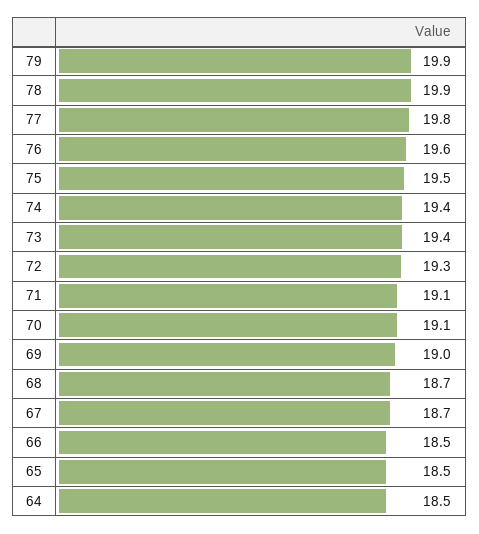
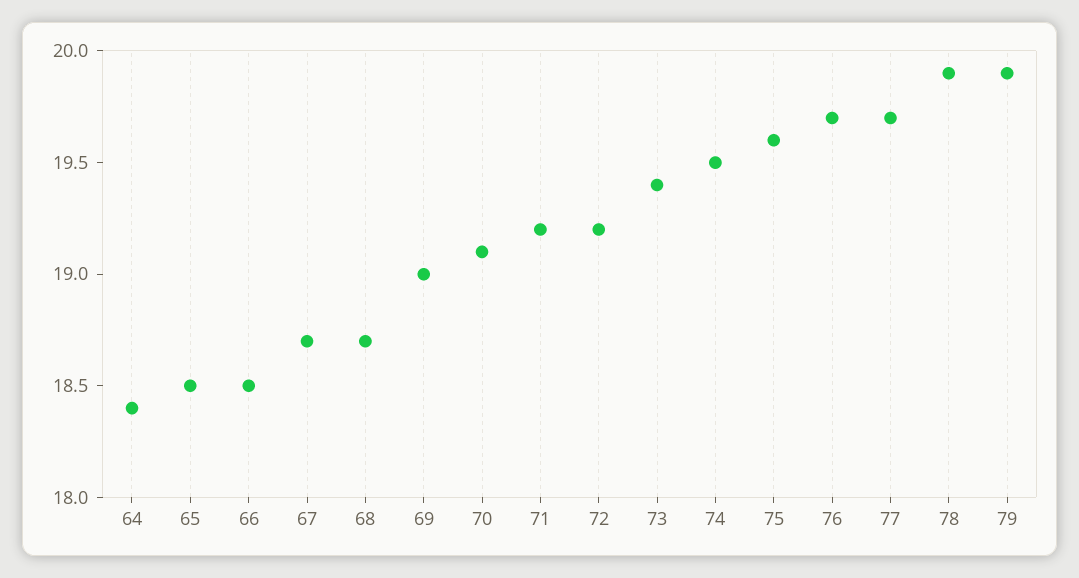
77: 19.8 -> 19.7
76: 19.6 -> 19.7
75: 19.5 -> 19.6
74: 19.4 -> 19.5
72: 19.3 -> 19.2
71: 19.1 -> 19.2
64: 18.5 -> 18.4

